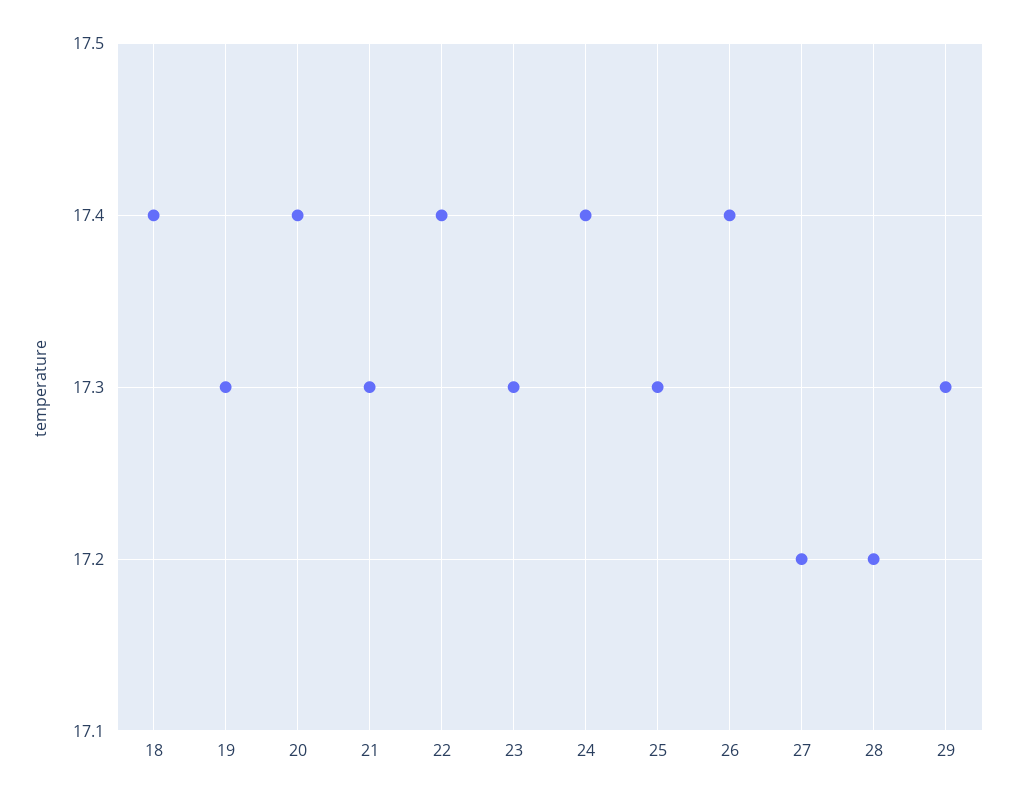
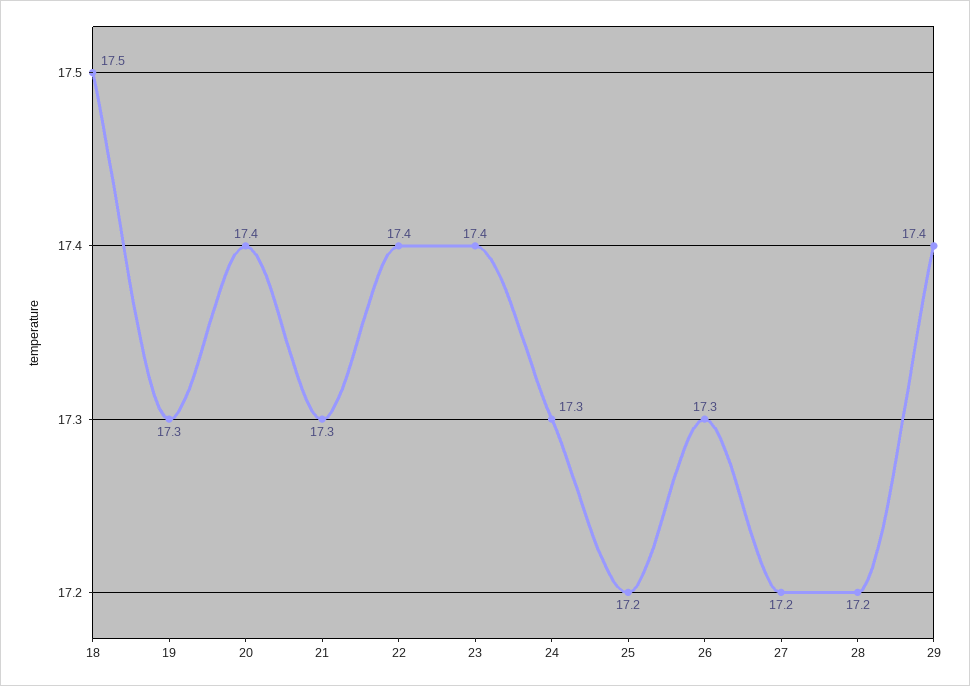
18: 17.4 -> 17.5
23: 17.3 -> 17.4
24: 17.4 -> 17.3
25: 17.3 -> 17.2
26: 17.4 -> 17.3
29: 17.3 -> 17.4

